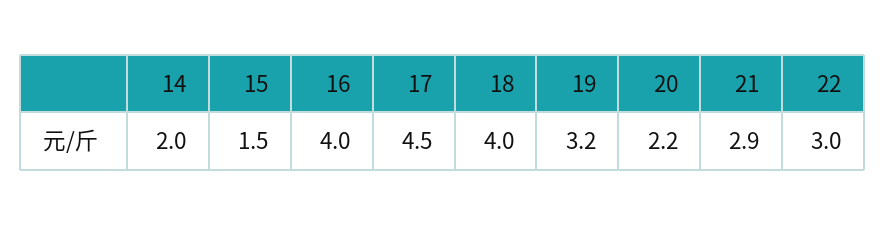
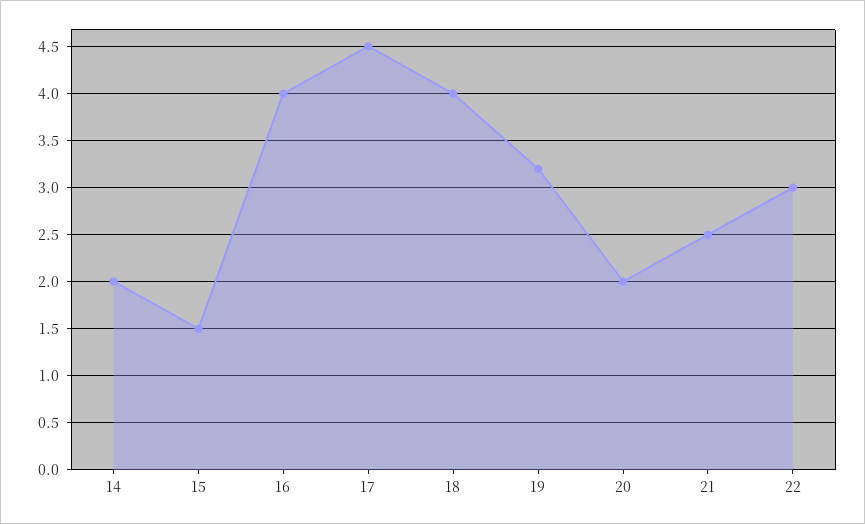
20: 2.2 -> 2
21: 2.9 -> 2.5

